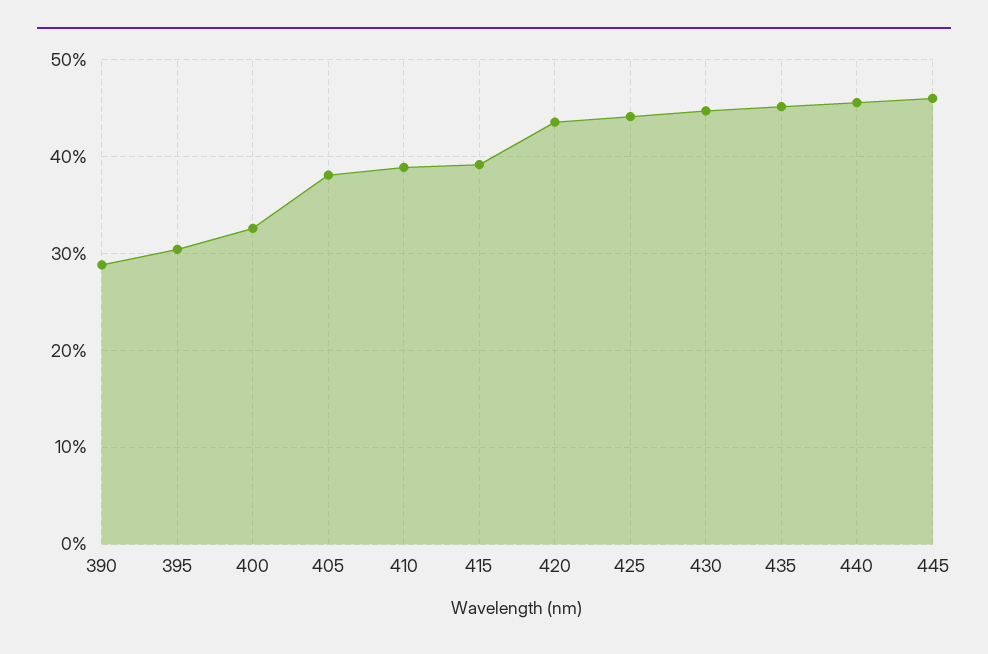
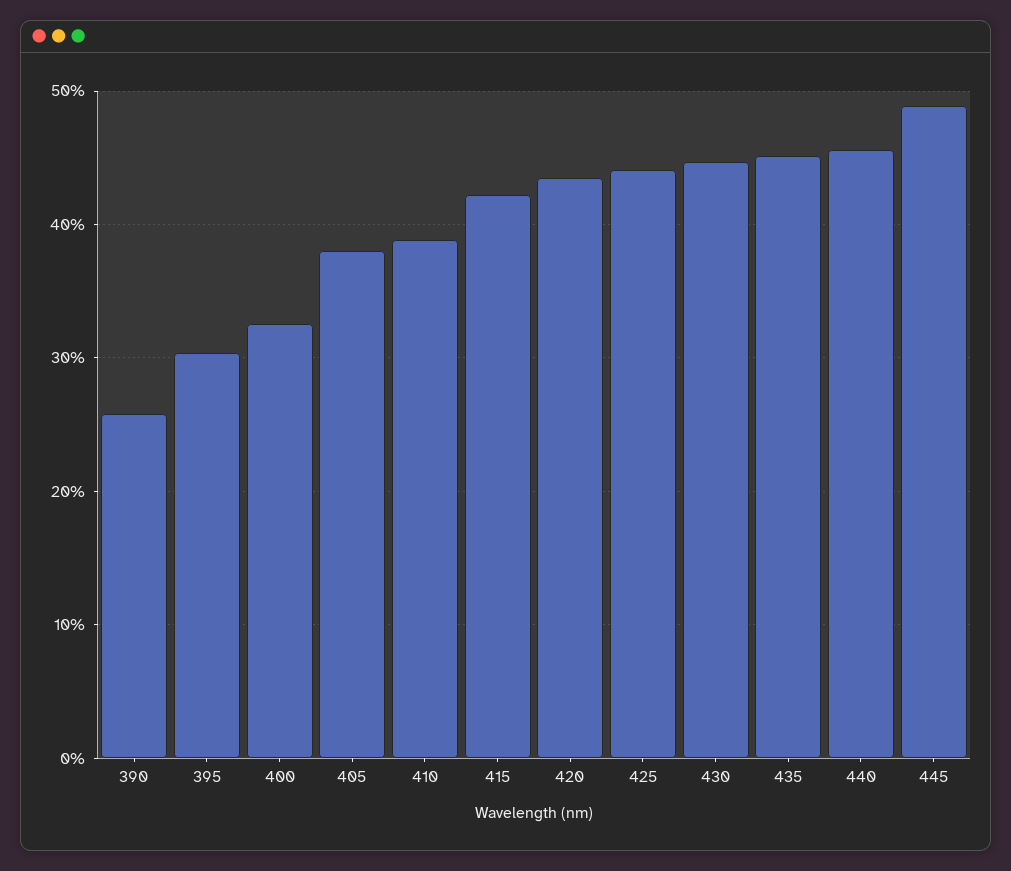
390: 29 -> 26
415: 39 -> 42
445: 46 -> 49

